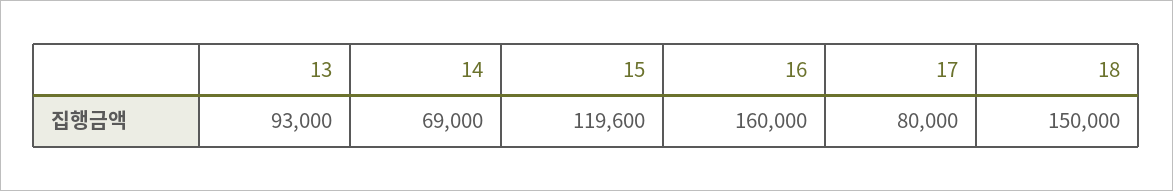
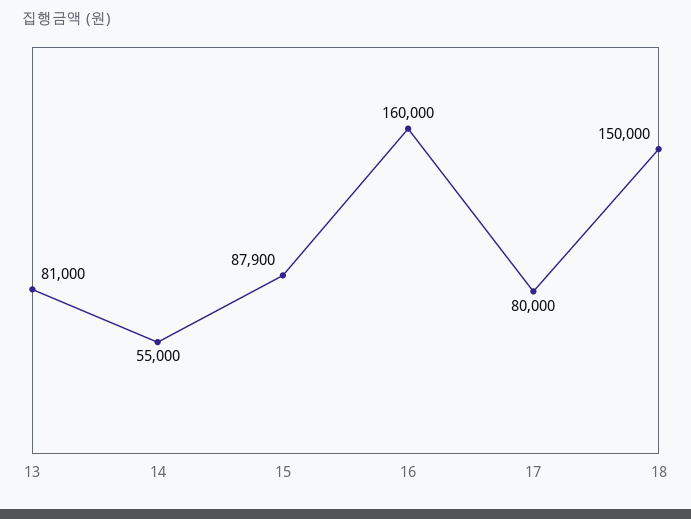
13: 93000 -> 81000
14: 69000 -> 55000
15: 119600 -> 87900

